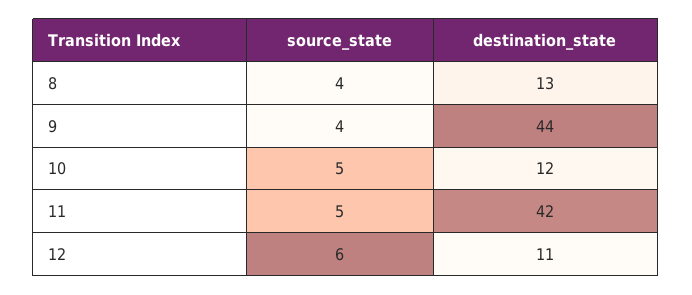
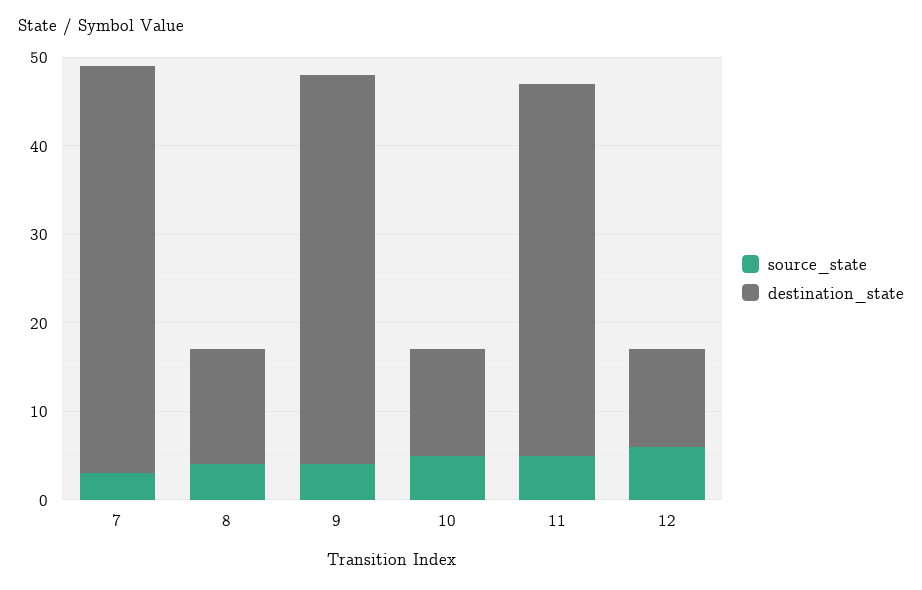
source_state, 7: none -> 3
destination_state, 7: none -> 46

